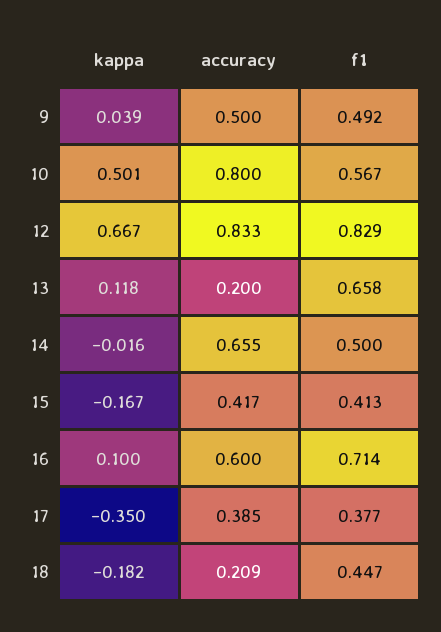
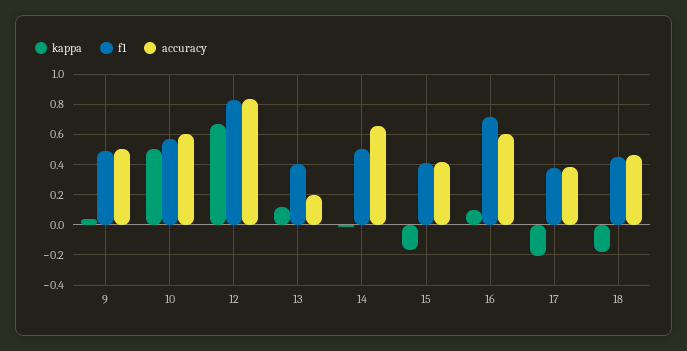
accuracy, 10: 0.8 -> 0.6
f1, 13: 0.658 -> 0.4
kappa, 17: -0.35 -> -0.2
accuracy, 18: 0.209 -> 0.45

